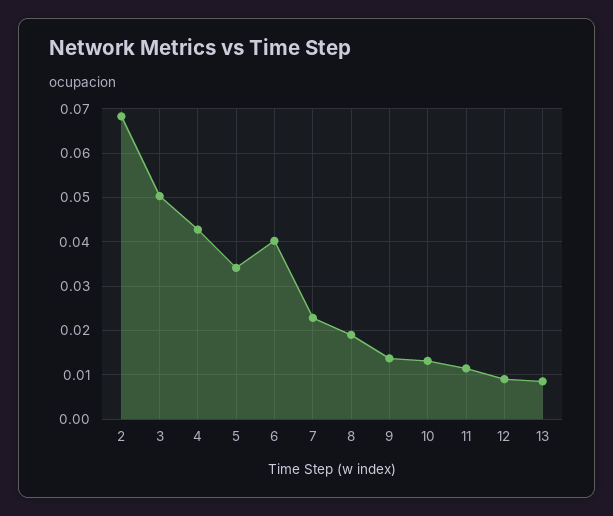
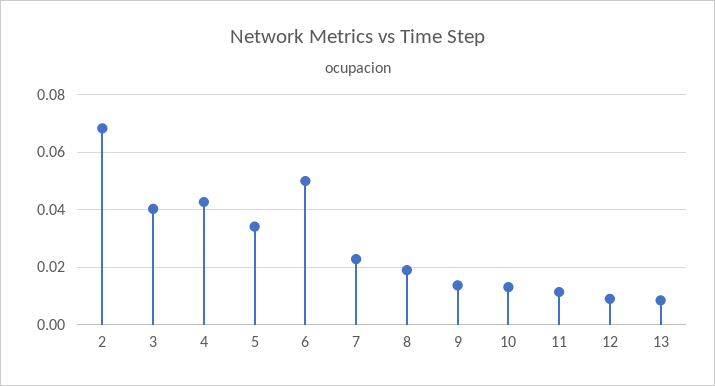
3: 0.05 -> 0.04
6: 0.04 -> 0.05

